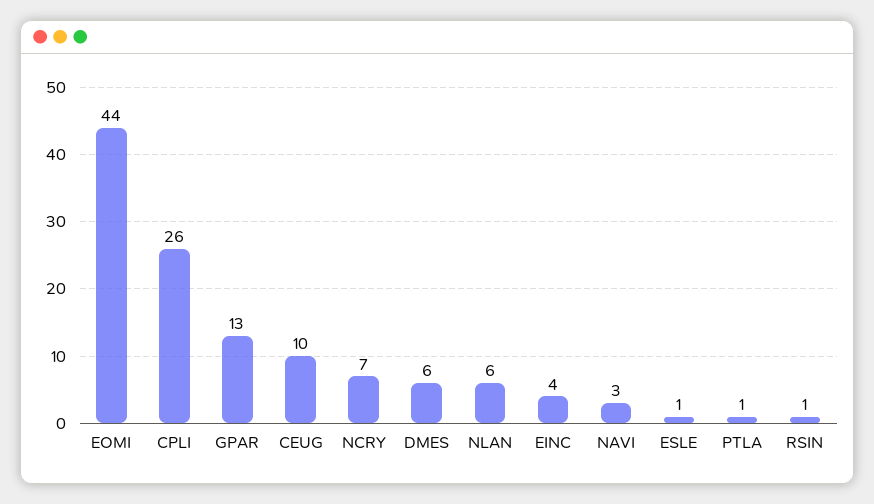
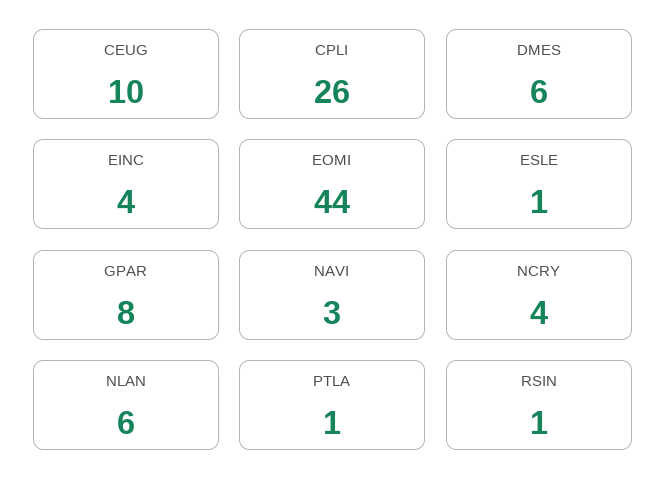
GPAR: 13 -> 8
NCRY: 7 -> 4

